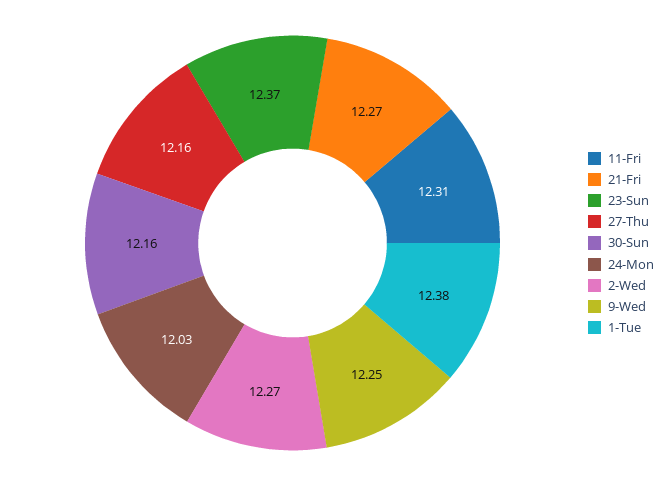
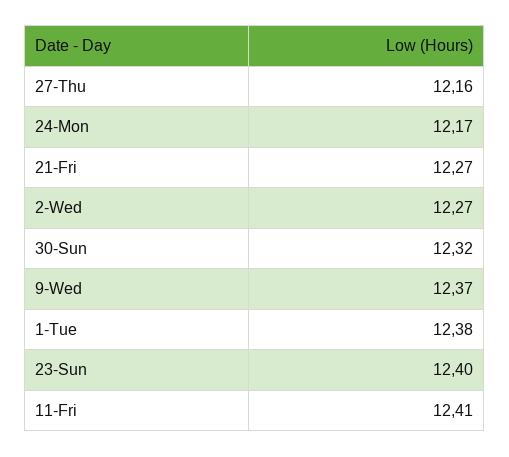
11-Fri: 12.31 -> 12.41
23-Sun: 12.37 -> 12.4
30-Sun: 12.16 -> 12.32
24-Mon: 12.03 -> 12.17
9-Wed: 12.25 -> 12.37

